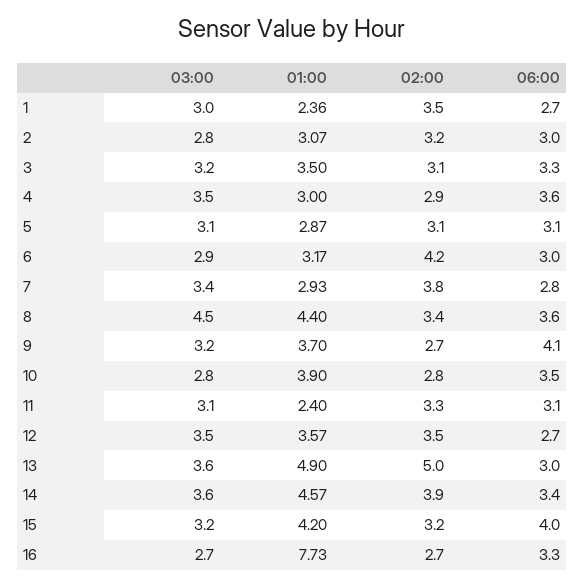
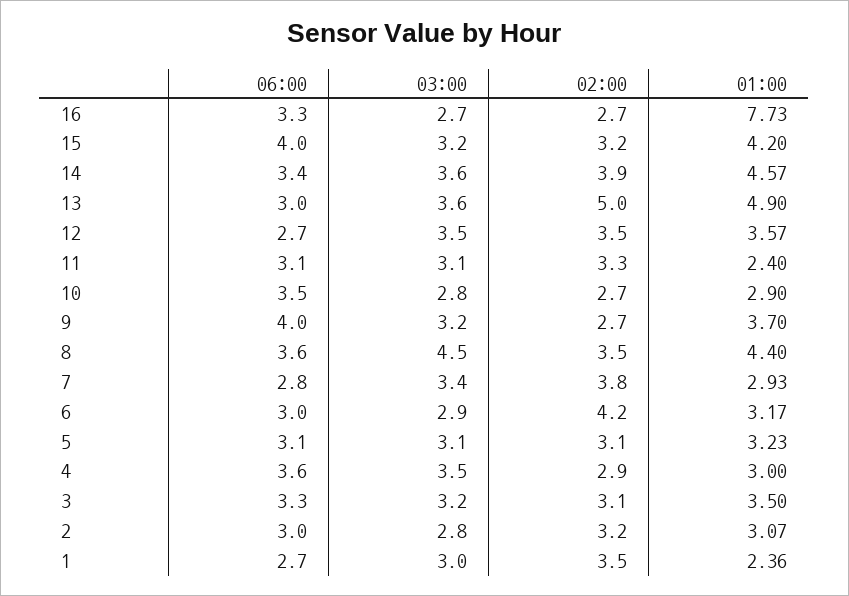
01:00, 5: 2.87 -> 3.23
02:00, 8: 3.4 -> 3.5
06:00, 9: 4.1 -> 4
01:00, 10: 3.9 -> 2.9
02:00, 10: 2.8 -> 2.7

